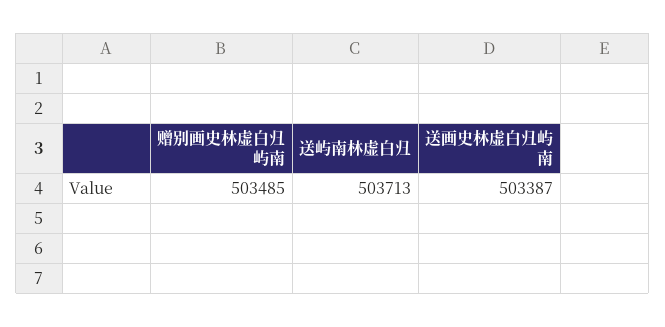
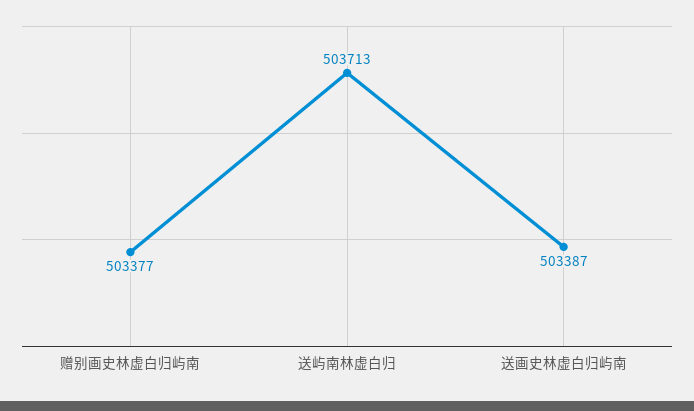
赠别画史林虚白归屿南: 503485 -> 503377

